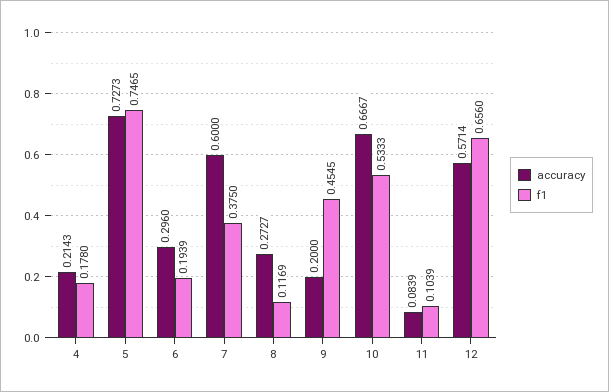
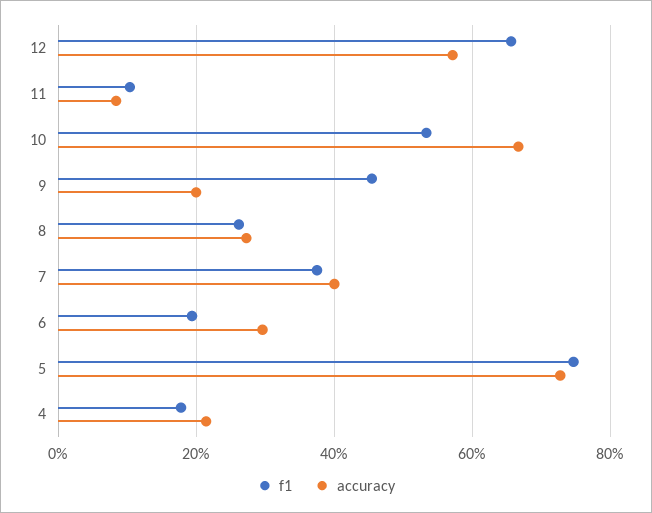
accuracy, 7: 0.6 -> 0.4
f1, 8: 0.1169 -> 0.26

